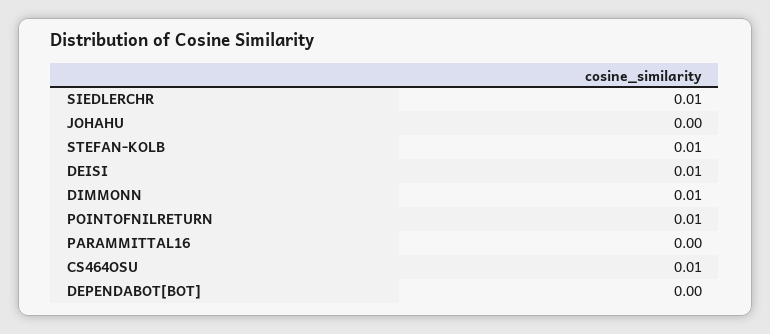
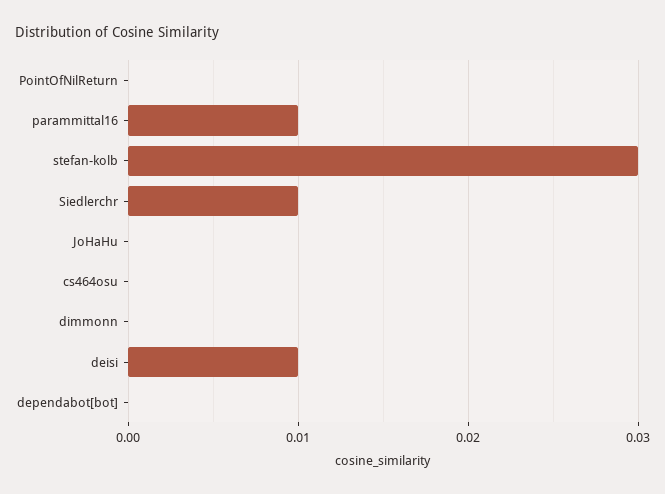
STEFAN-KOLB: 0.01 -> 0.03
DIMMONN: 0.01 -> 0
POINTOFNILRETURN: 0.01 -> 0
PARAMMITTAL16: 0 -> 0.01
CS464OSU: 0.01 -> 0

